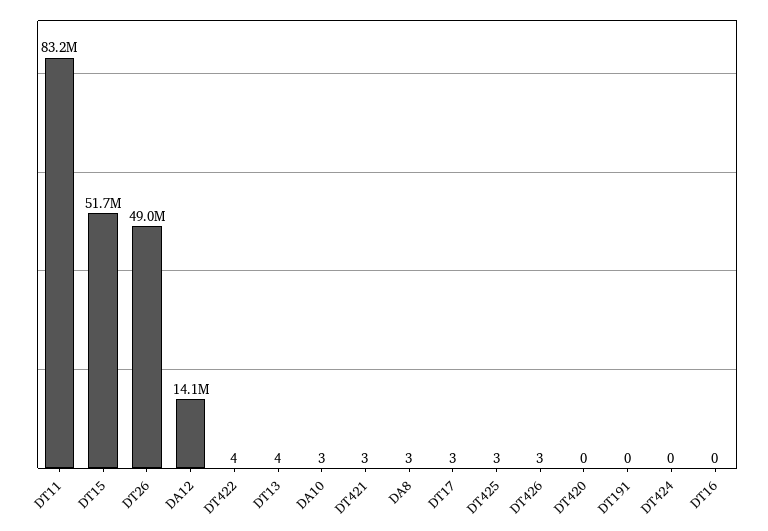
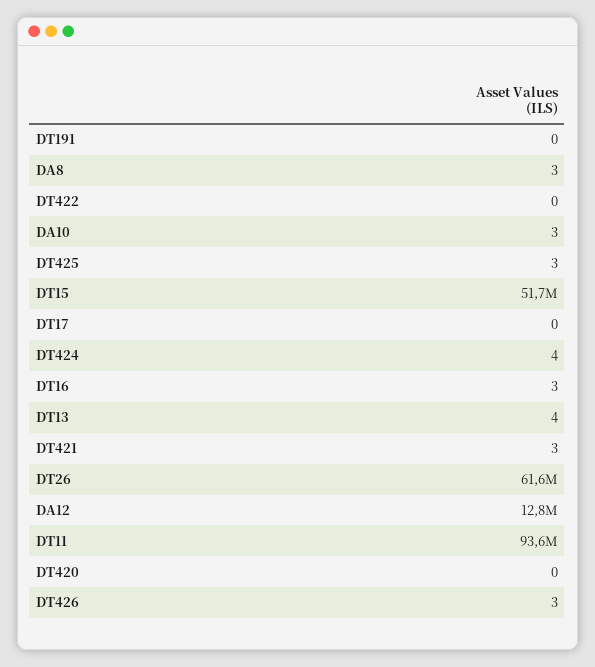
DT11: 83200000 -> 93600000
DT26: 49000000 -> 61600000
DA12: 14100000 -> 12800000
DT422: 4 -> 0
DT17: 3 -> 0
DT424: 0 -> 4
DT16: 0 -> 3

